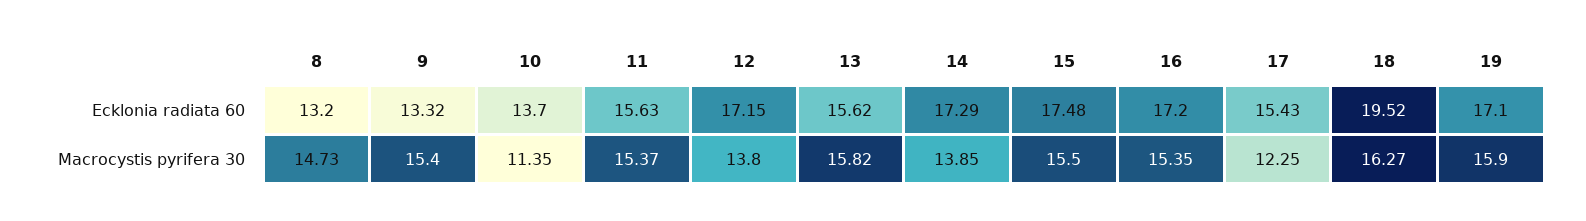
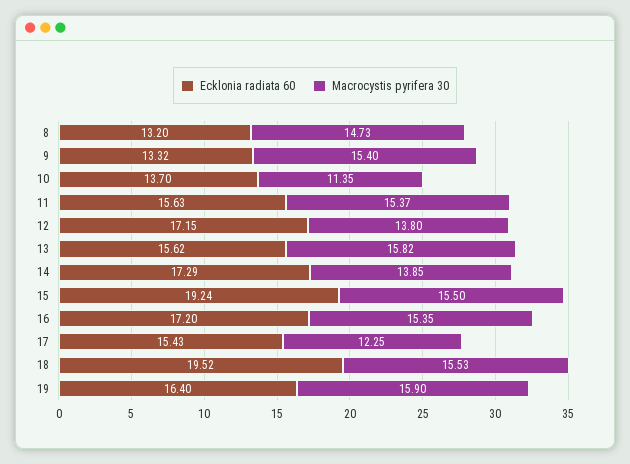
Ecklonia radiata 60, 15: 17.48 -> 19.24
Ecklonia radiata 60, 19: 17.1 -> 16.4
Macrocystis pyrifera 30, 18: 16.27 -> 15.53

